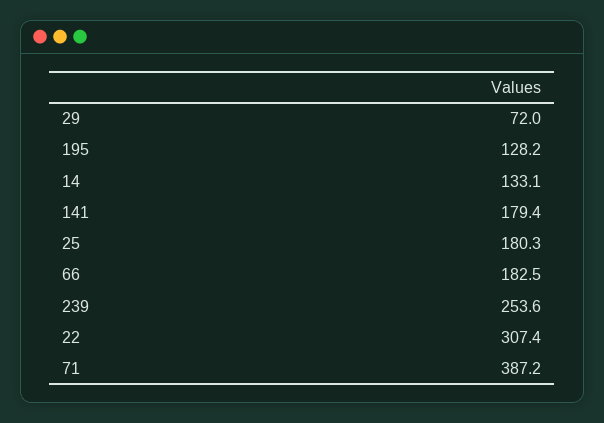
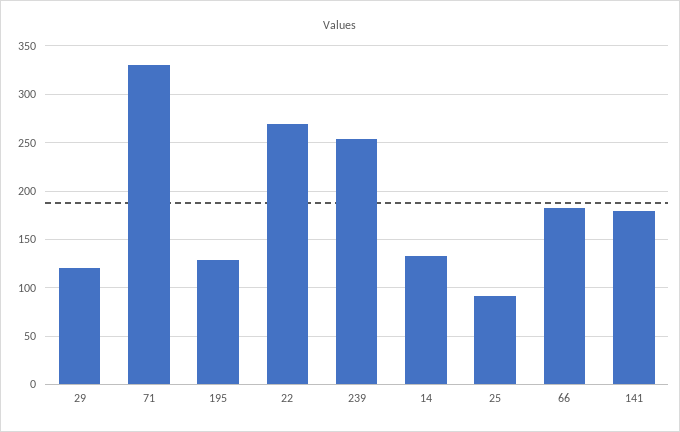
29: 72 -> 120
25: 180.3 -> 90
22: 307.4 -> 270
71: 387.2 -> 330

